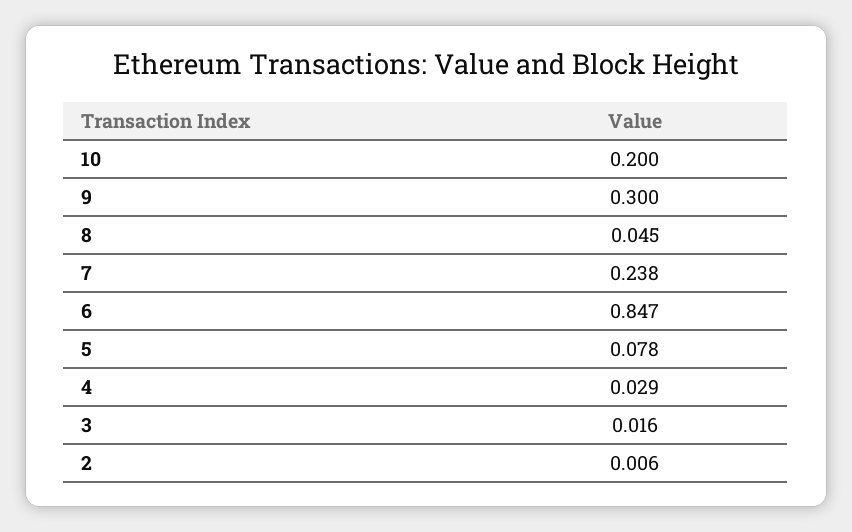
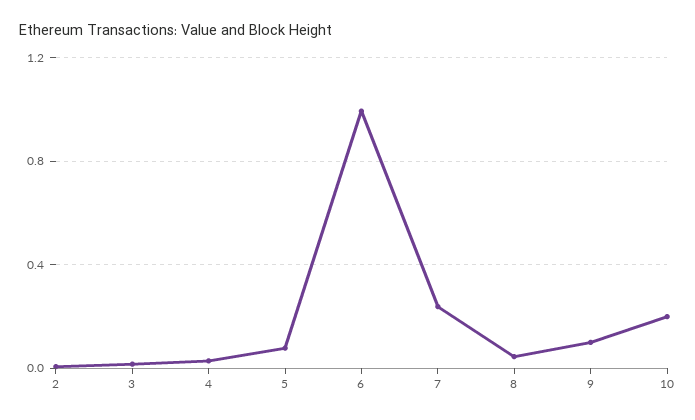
9: 0.3 -> 0.1
6: 0.847 -> 1

